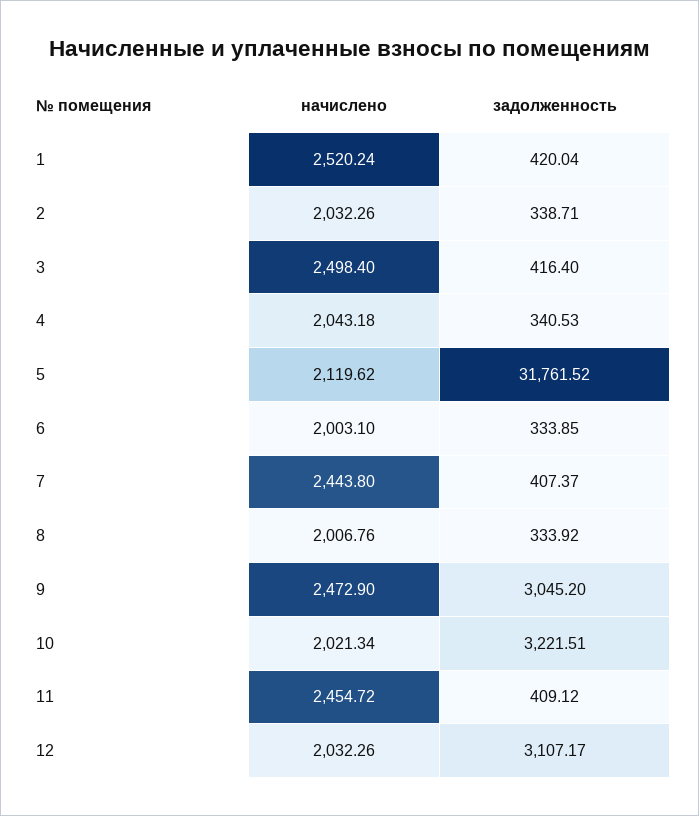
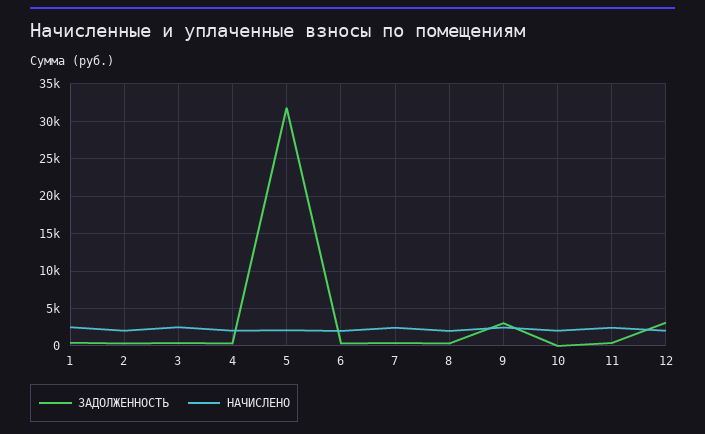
задолженность, 10: 3221.51 -> 0

